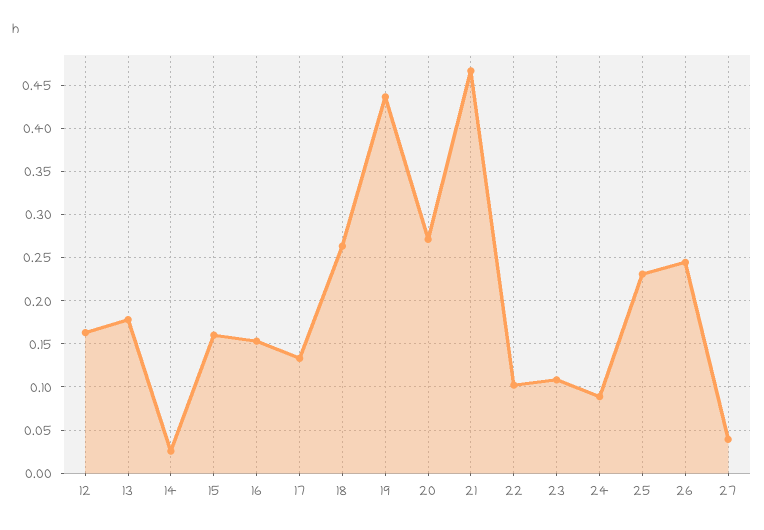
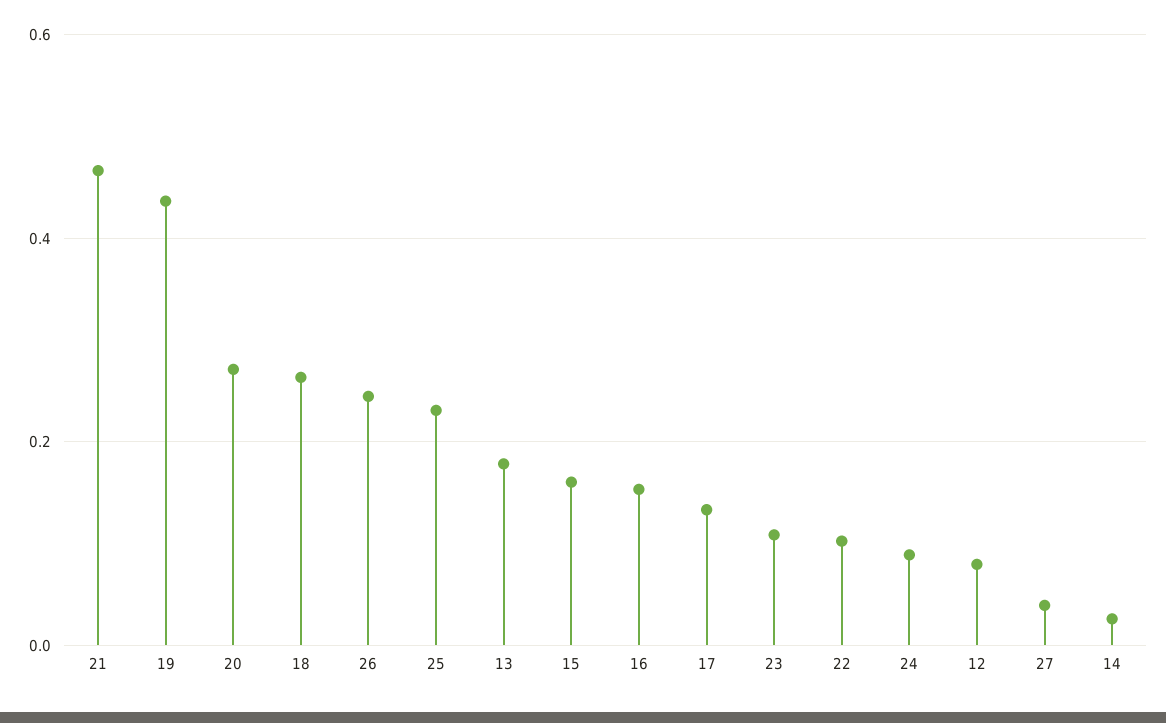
12: 0.16 -> 0.08

